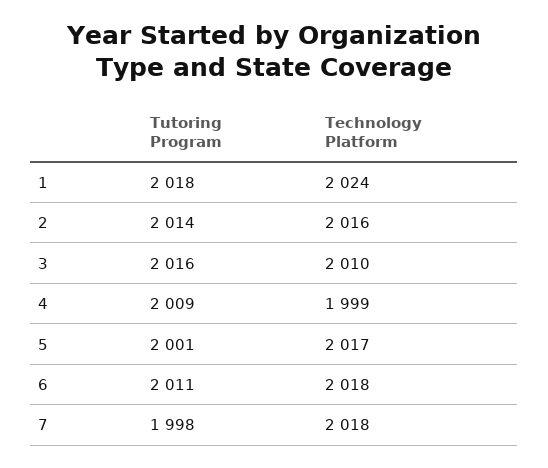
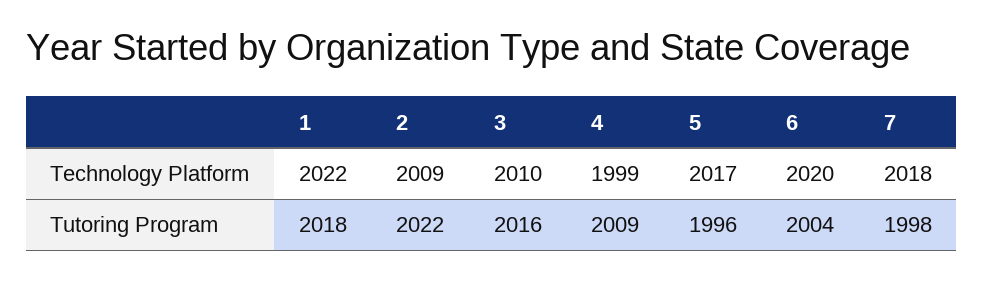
Technology Platform, 1: 2024 -> 2022
Tutoring Program, 2: 2014 -> 2022
Technology Platform, 2: 2016 -> 2009
Tutoring Program, 5: 2001 -> 1996
Tutoring Program, 6: 2011 -> 2004
Technology Platform, 6: 2018 -> 2020

